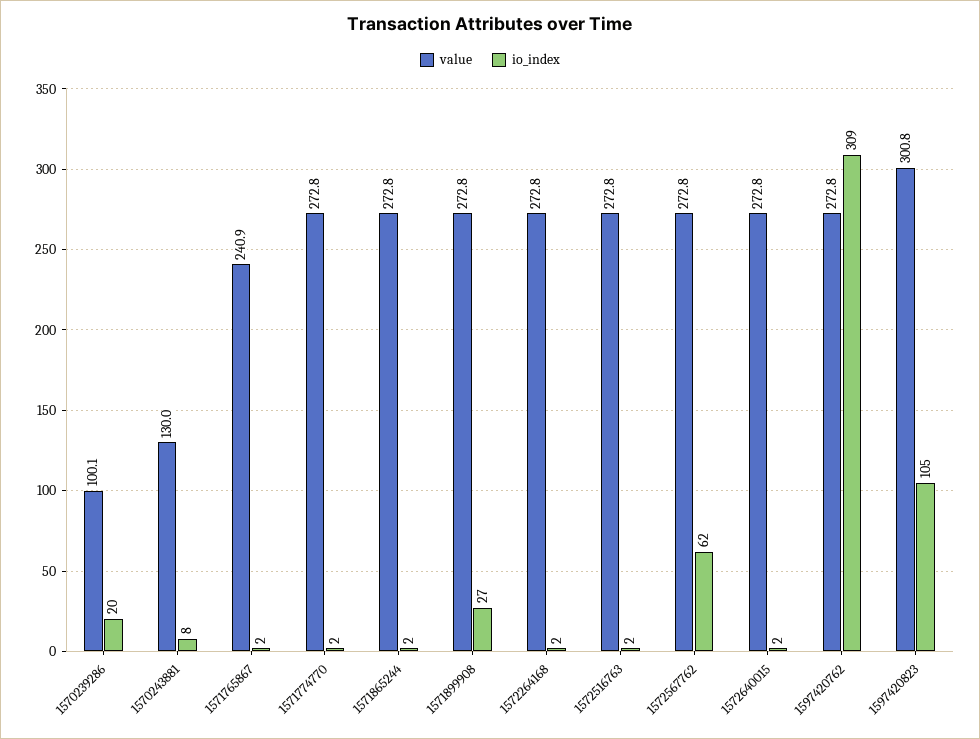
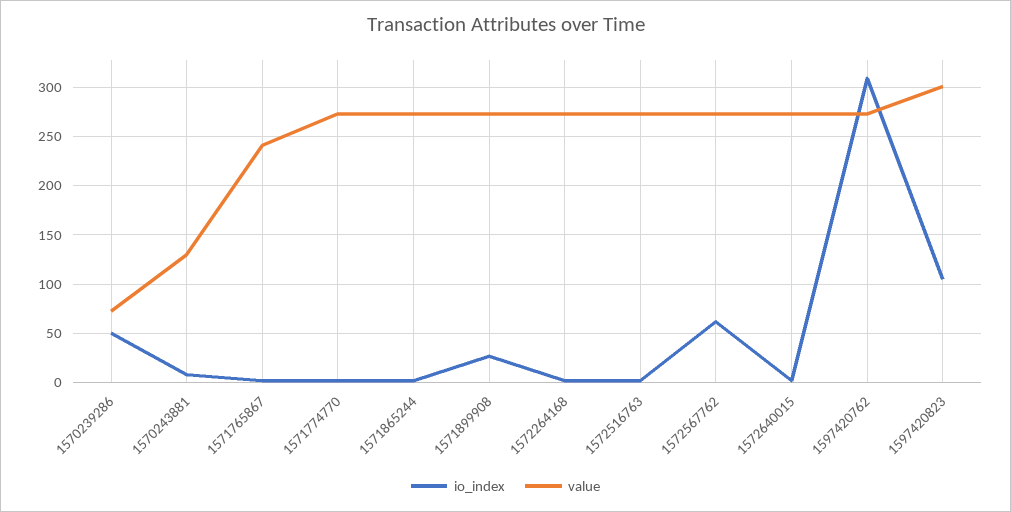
value, 1570239286: 100.1 -> 70
io_index, 1570239286: 20 -> 50

